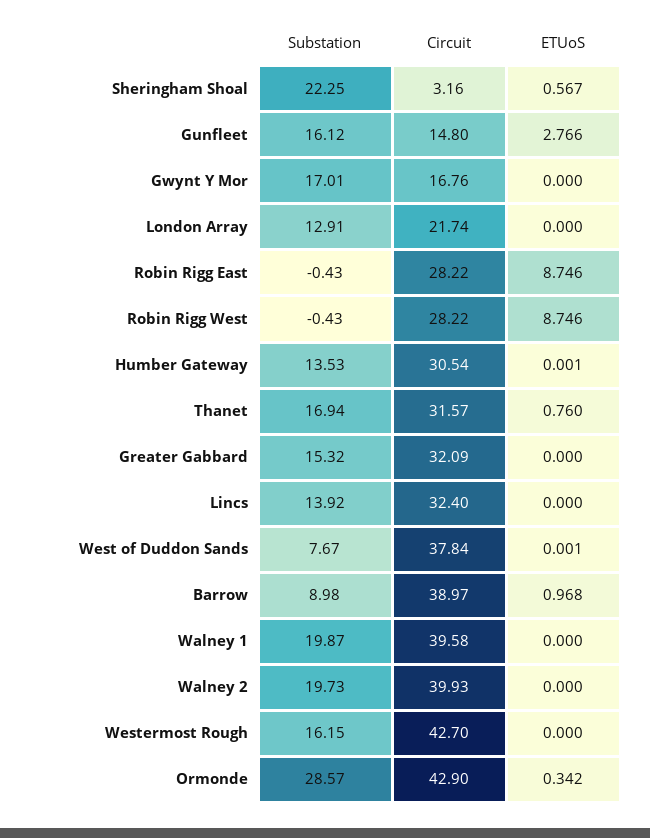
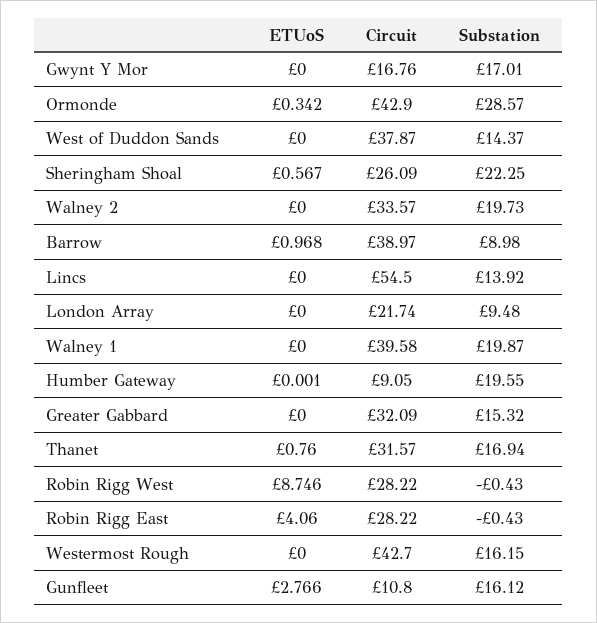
Circuit, Sheringham Shoal: 3.16 -> 26.09
Circuit, Gunfleet: 14.8 -> 10.8
Substation, London Array: 12.91 -> 9.48
ETUoS, Robin Rigg East: 8.746 -> 4.06
Substation, Humber Gateway: 13.53 -> 19.55
Circuit, Humber Gateway: 30.54 -> 9.05
Circuit, Lincs: 32.4 -> 54.5
Substation, West of Duddon Sands: 7.67 -> 14.37
Circuit, West of Duddon Sands: 37.84 -> 37.87
ETUoS, West of Duddon Sands: 0.001 -> 0
Circuit, Walney 2: 39.93 -> 33.57

